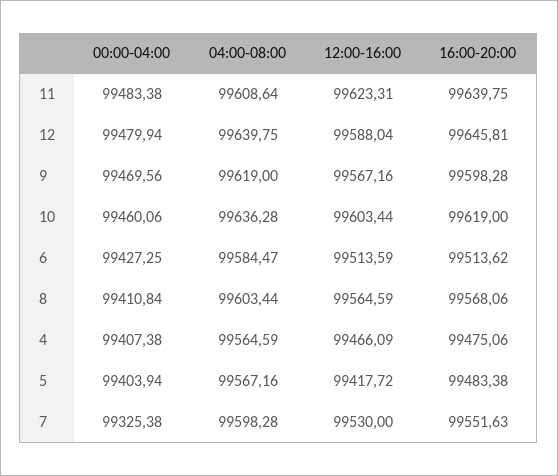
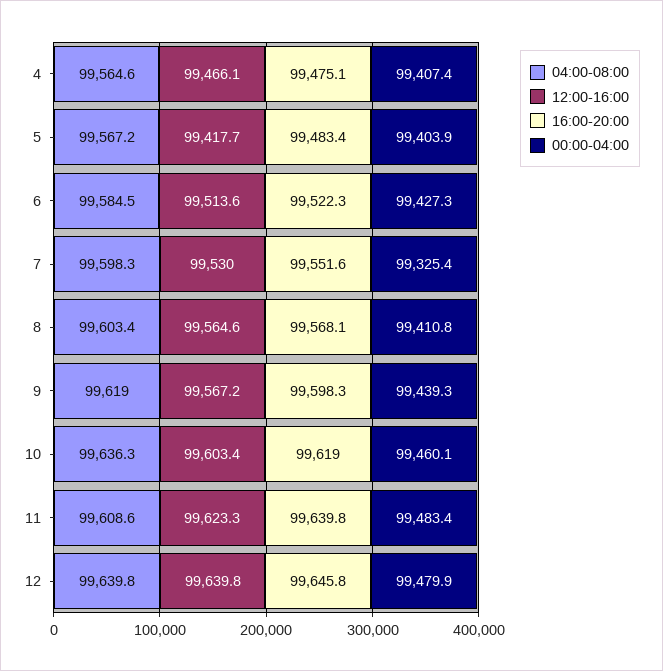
12:00-16:00, 12: 99588.04 -> 99639.8
00:00-04:00, 9: 99469.56 -> 99439.3
16:00-20:00, 6: 99513.62 -> 99522.3

